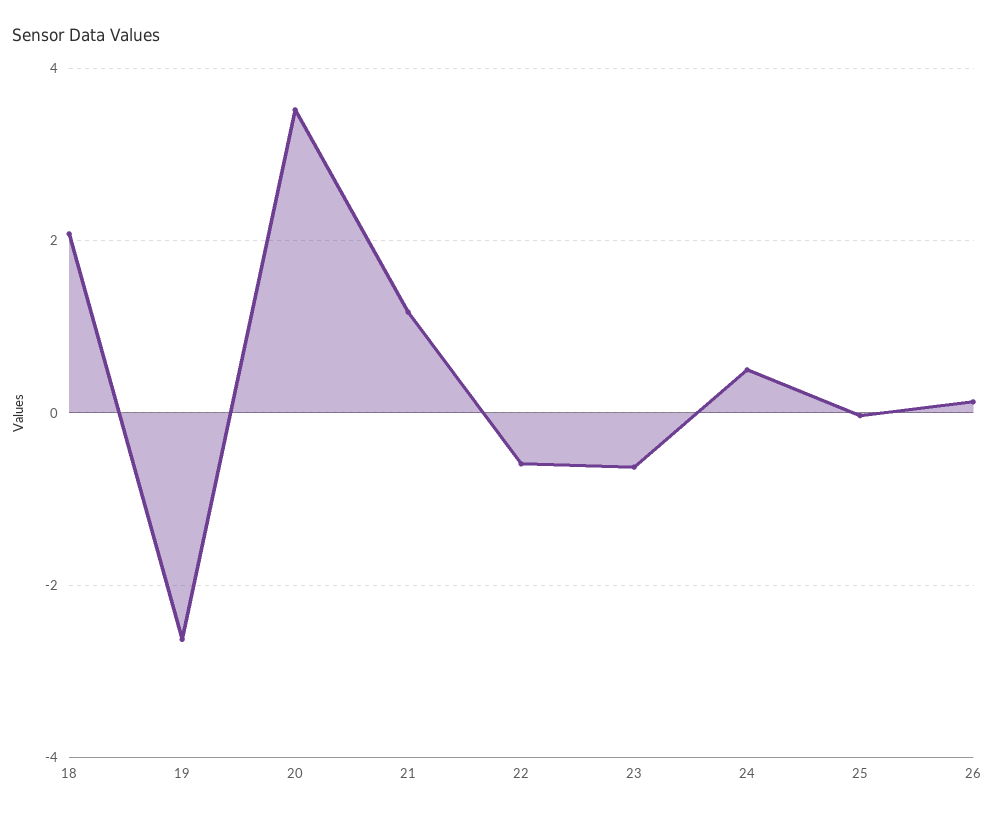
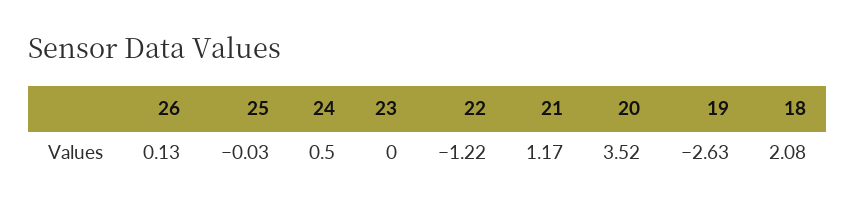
22: -0.6 -> -1.22
23: -0.6 -> 0

